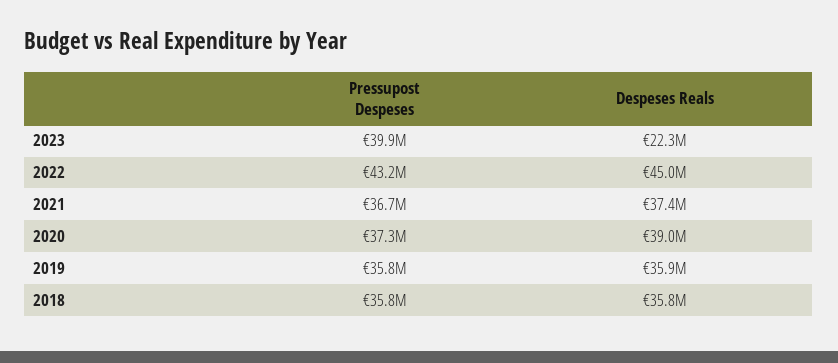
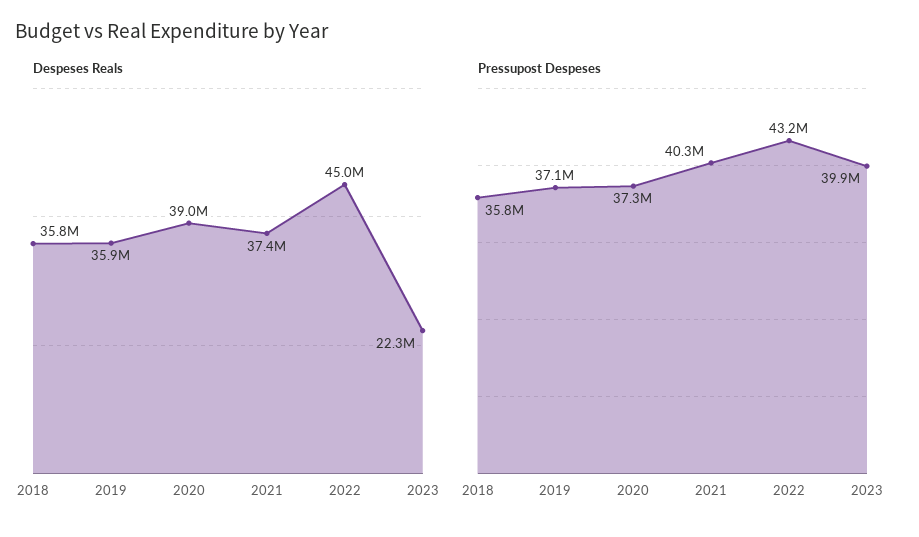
Pressupost Despeses, 2021: 36700000 -> 40300000
Pressupost Despeses, 2019: 35800000 -> 37100000

